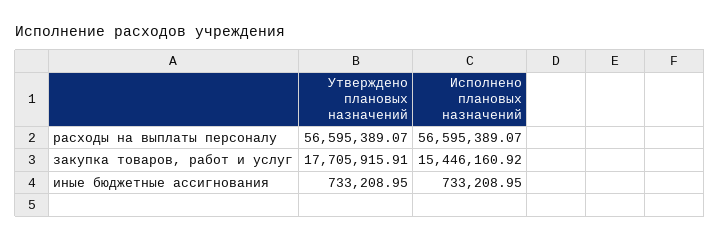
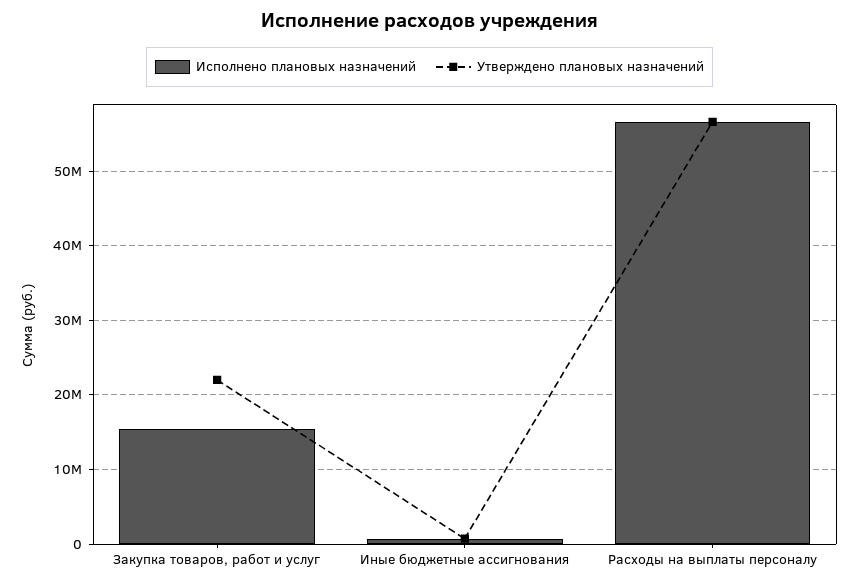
Утверждено плановых назначений, закупка товаров, работ и услуг: 17705915.91 -> 22000000

